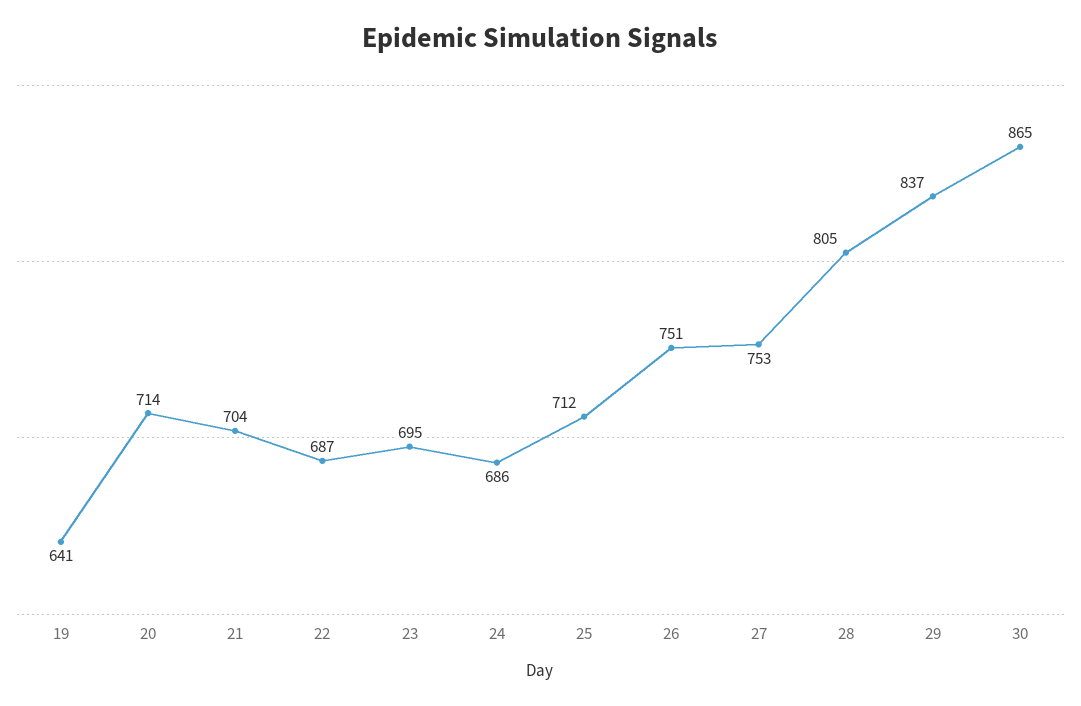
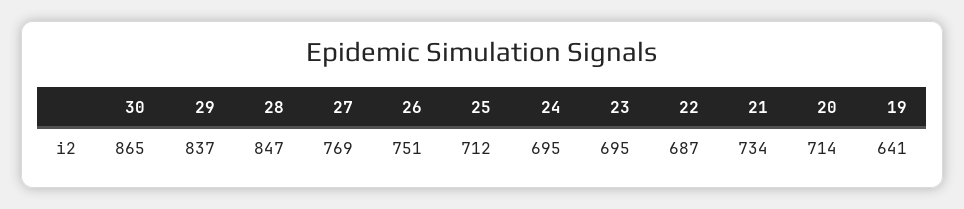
21: 704 -> 734
24: 686 -> 695
27: 753 -> 769
28: 805 -> 847

